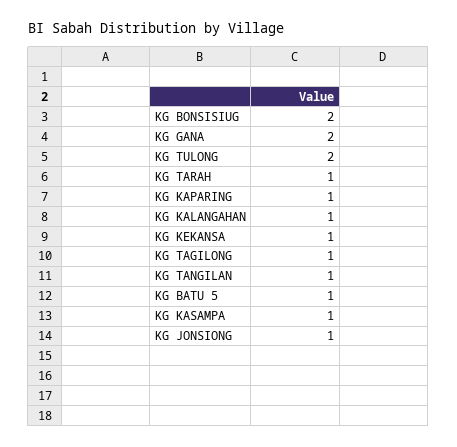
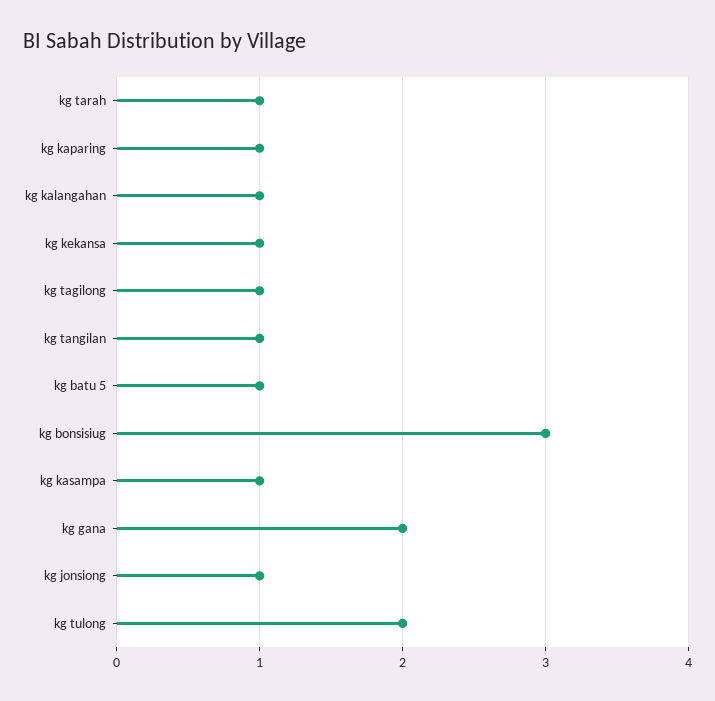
KG BONSISIUG: 2 -> 3

